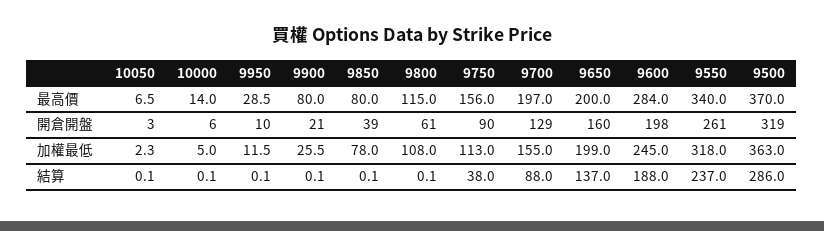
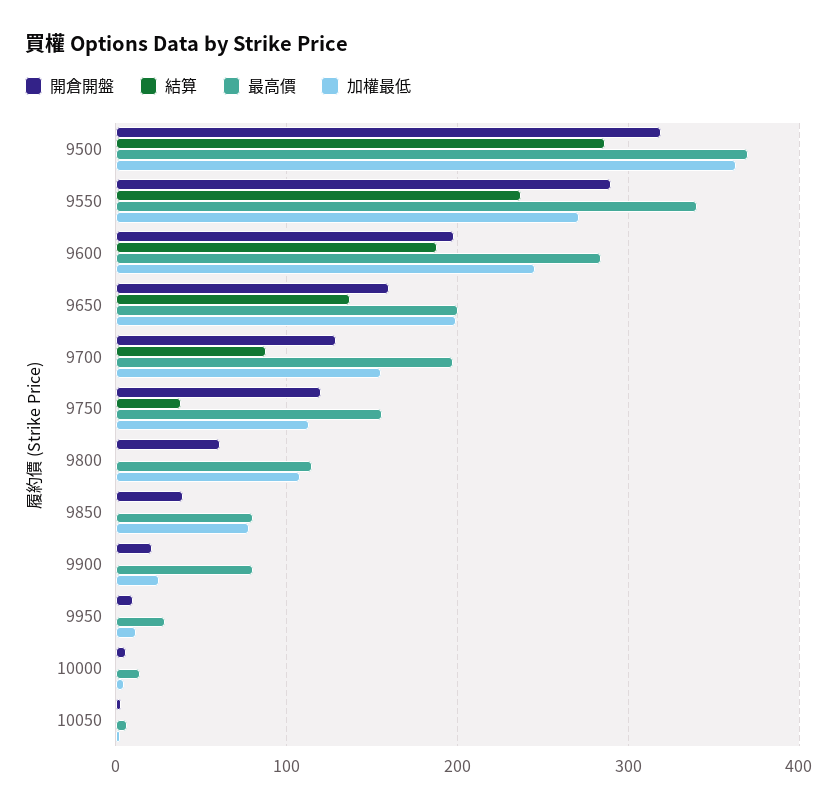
開倉開盤, 9750: 90 -> 120
開倉開盤, 9550: 261 -> 290
加權最低, 9550: 318 -> 270

